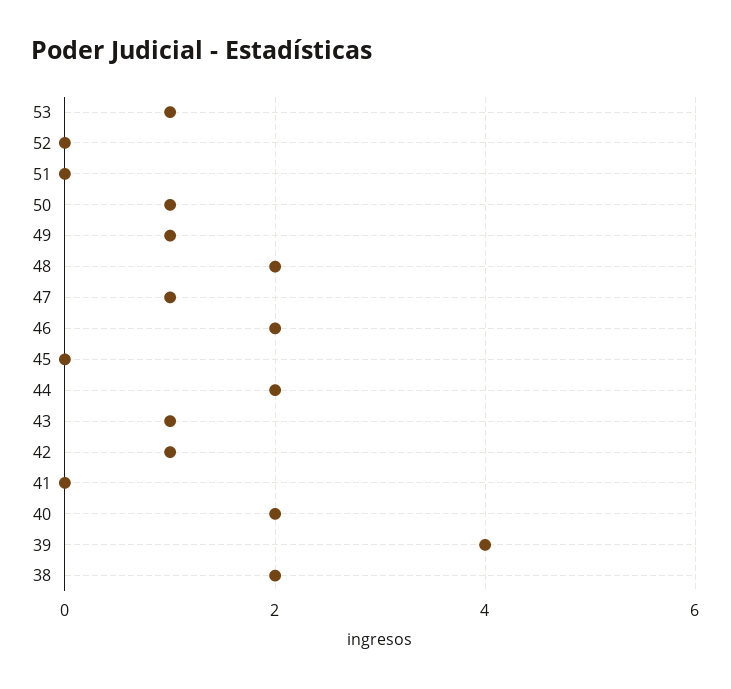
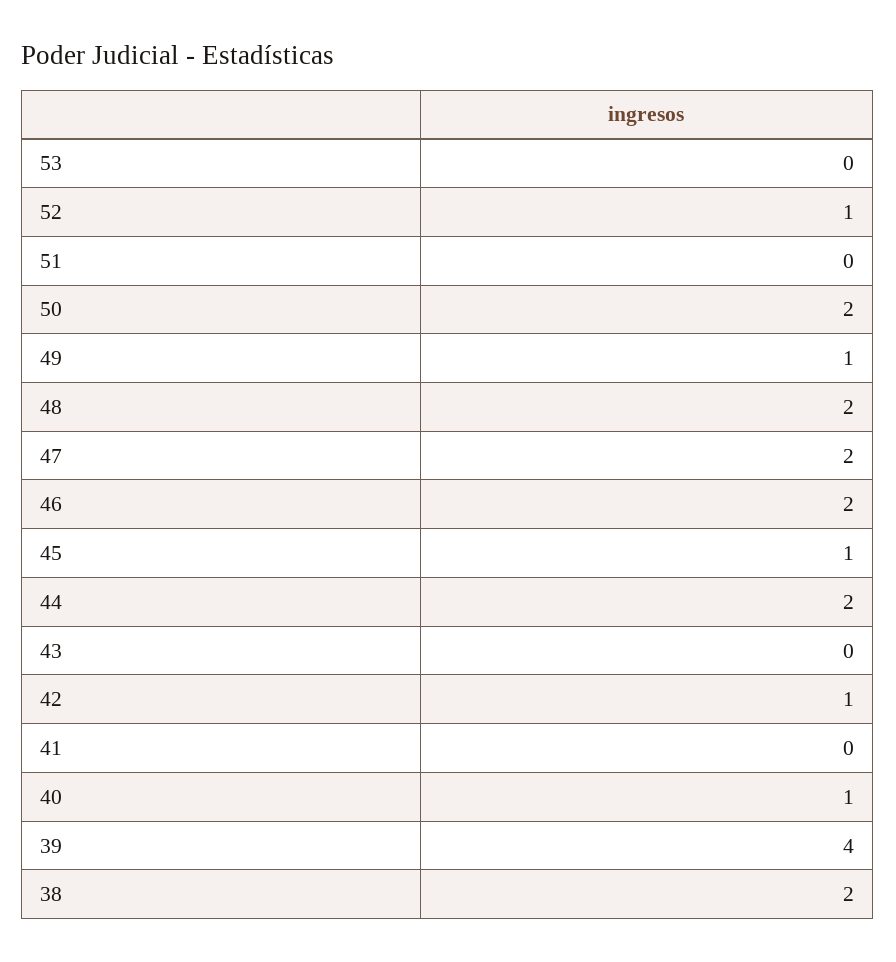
53: 1 -> 0
52: 0 -> 1
50: 1 -> 2
47: 1 -> 2
45: 0 -> 1
43: 1 -> 0
40: 2 -> 1

